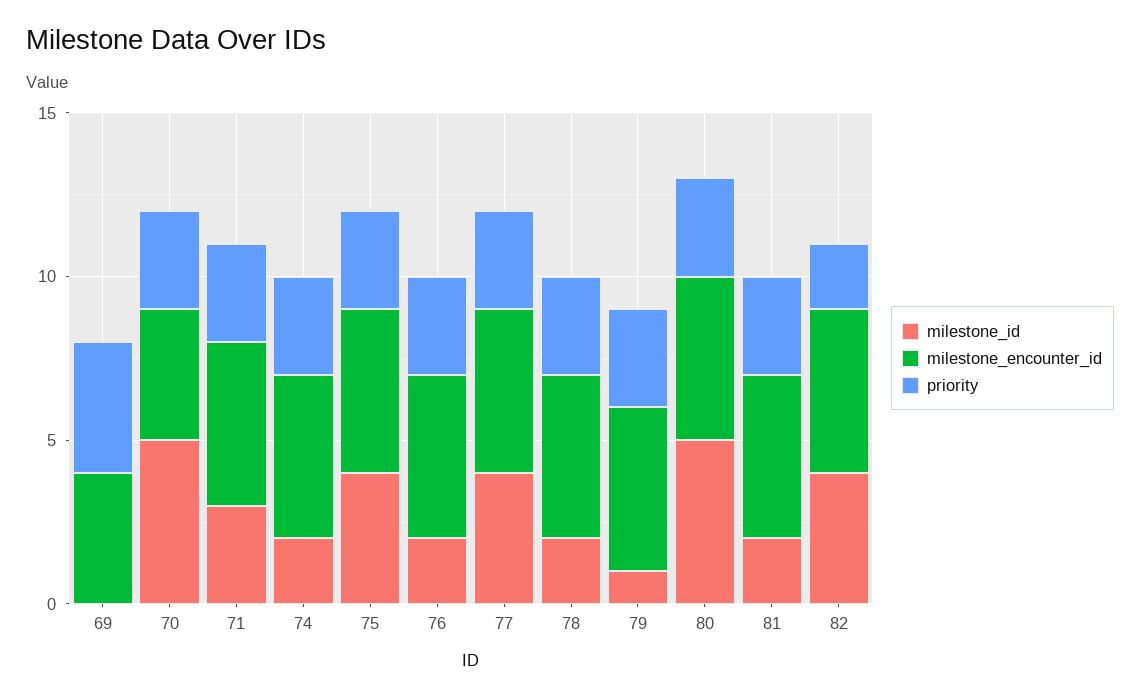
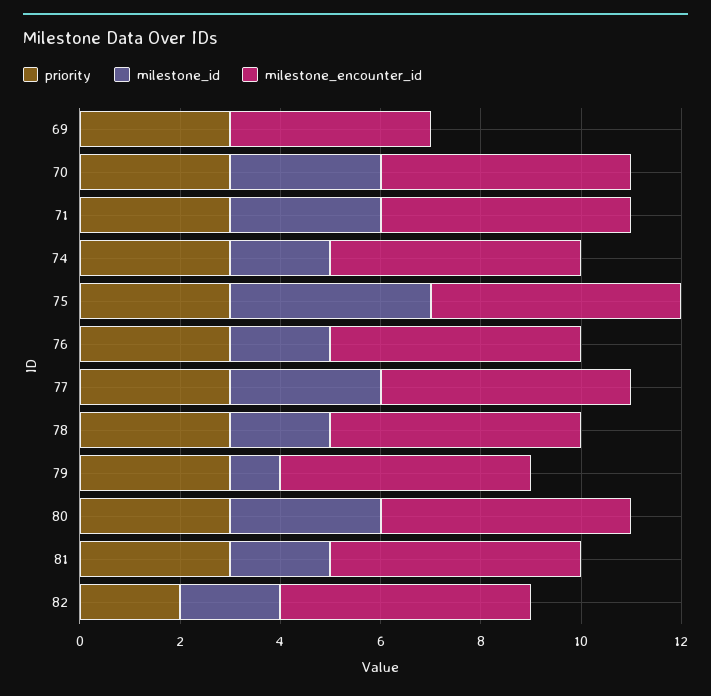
priority, 69: 4 -> 3
milestone_id, 70: 5 -> 3
milestone_encounter_id, 70: 4 -> 5
milestone_id, 77: 4 -> 3
milestone_id, 80: 5 -> 3
milestone_id, 82: 4 -> 2

